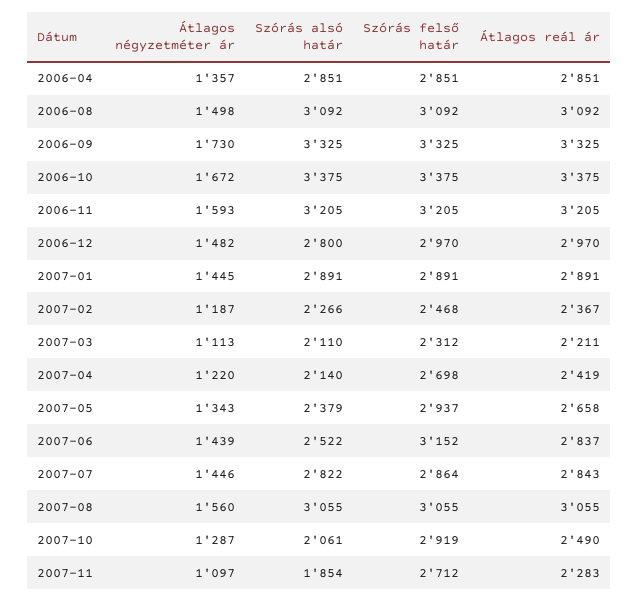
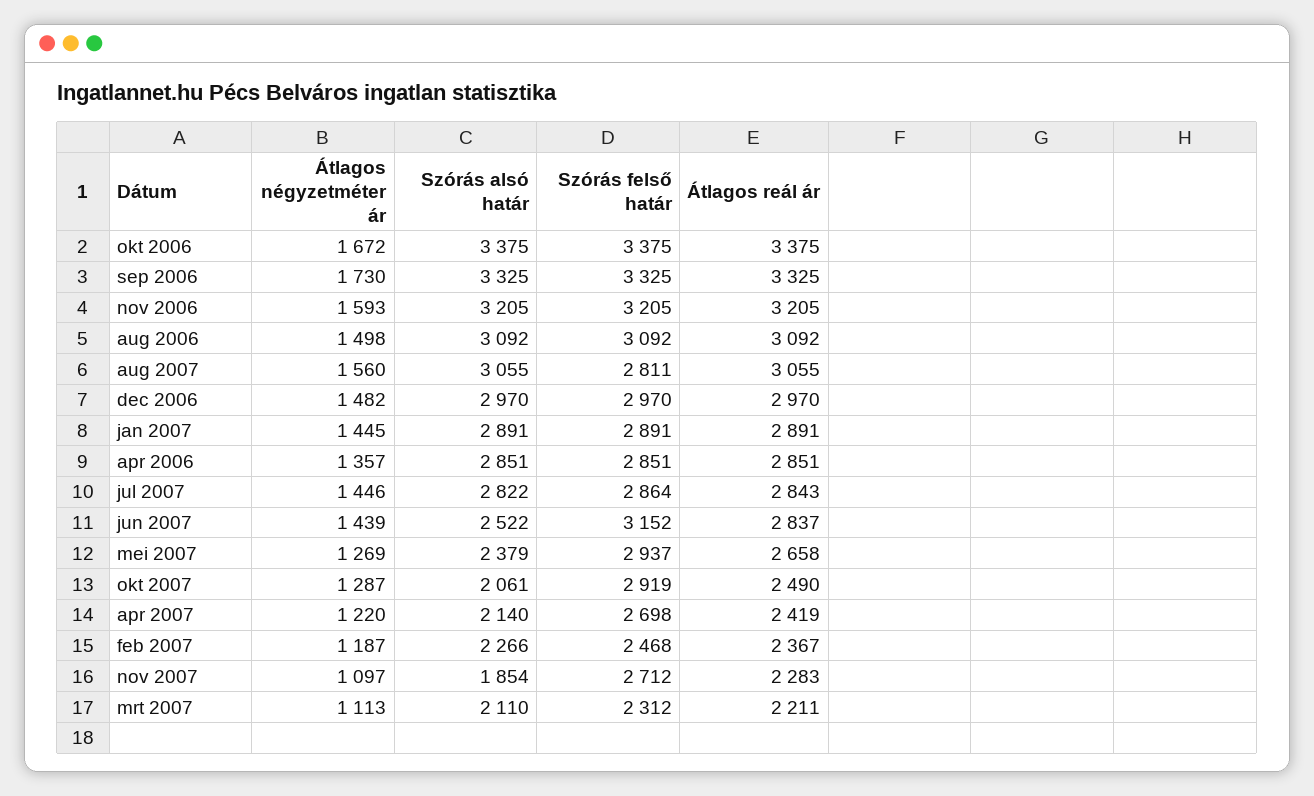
Szórás alsó határ, 2006-12: 2800 -> 2970
Átlagos négyzetméter ár, 2007-05: 1343 -> 1269
Szórás felső határ, 2007-08: 3055 -> 2811

